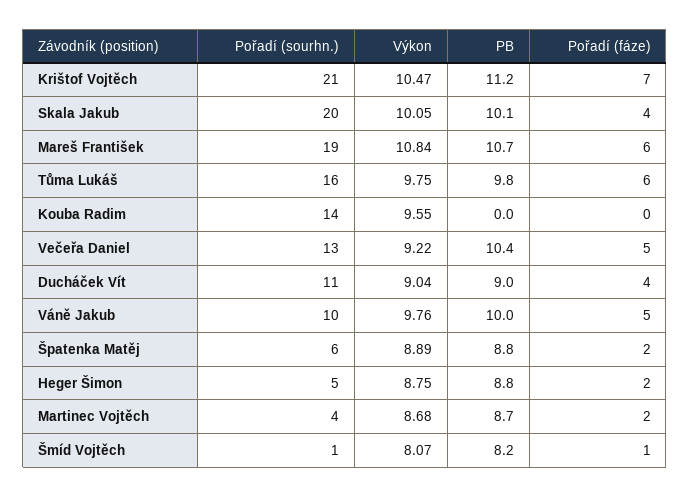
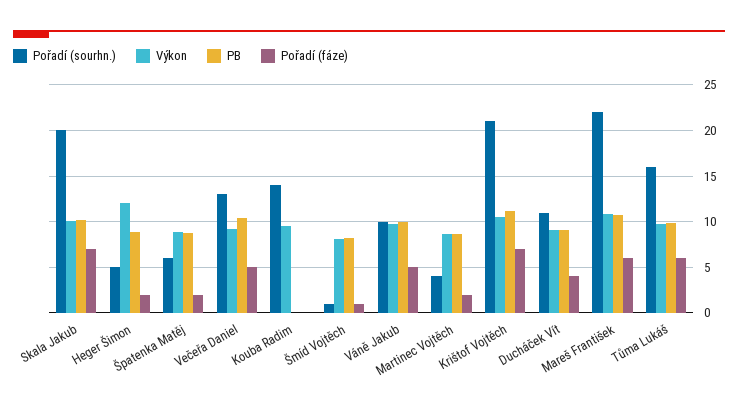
Pořadí (fáze), Skala Jakub: 4 -> 7
Pořadí (sourhn.), Mareš František: 19 -> 22
Výkon, Heger Šimon: 8.75 -> 12

